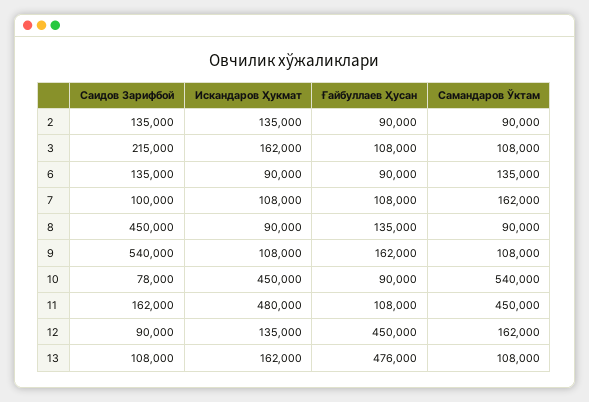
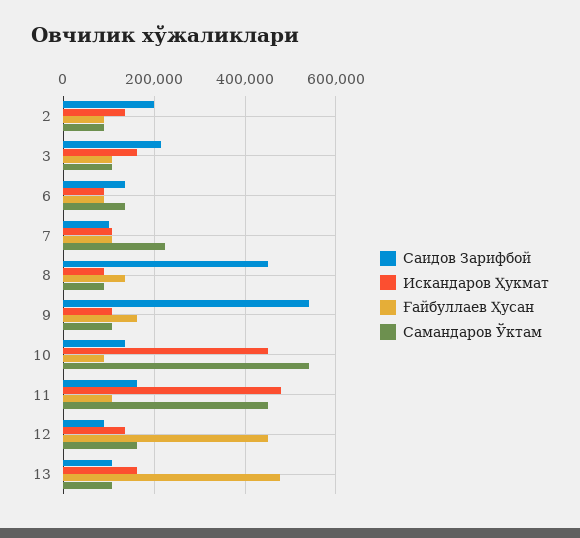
Саидов Зарифбой, 2: 135000 -> 200000
Самандаров Ўктам, 7: 162000 -> 220000
Саидов Зарифбой, 10: 78000 -> 140000

